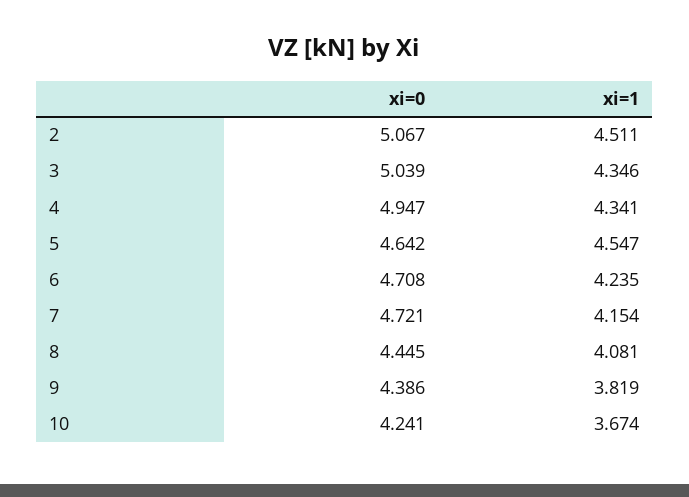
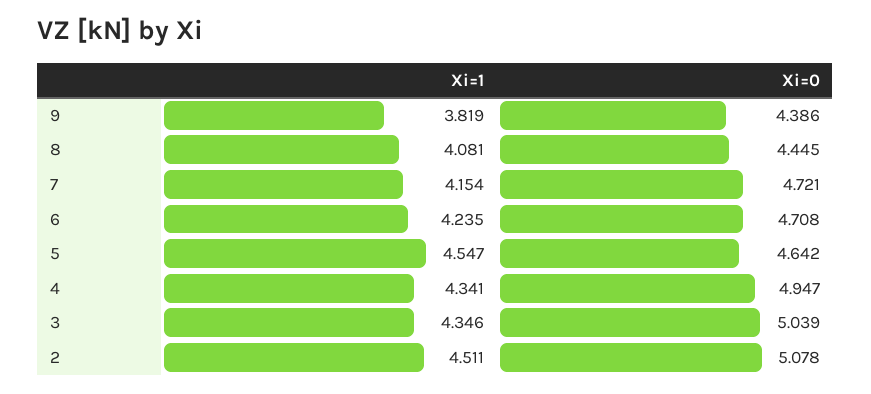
xi=0, 2: 5.067 -> 5.078
xi=0, 10: 4.241 -> none
xi=1, 10: 3.674 -> none

